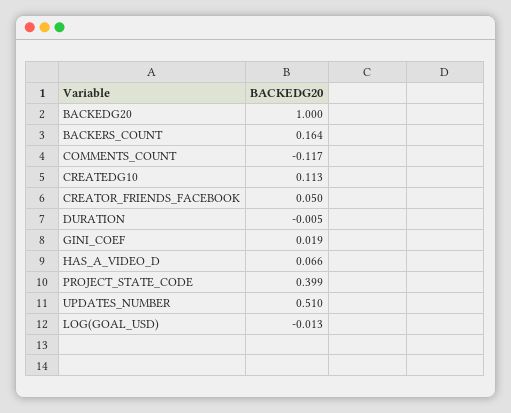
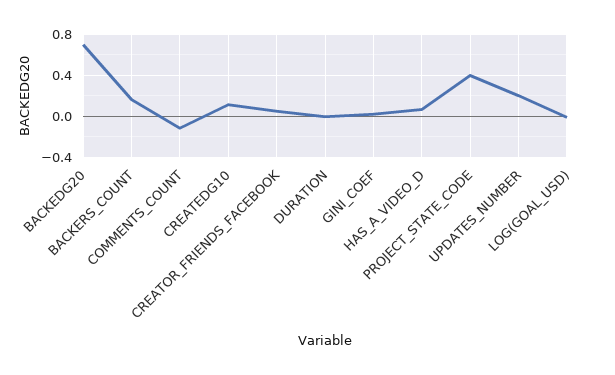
BACKEDG20: 1 -> 0.7
UPDATES_NUMBER: 0.51 -> 0.2

